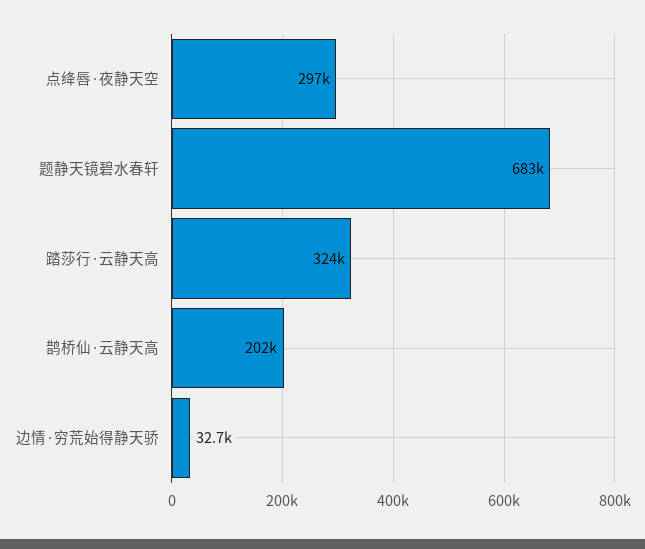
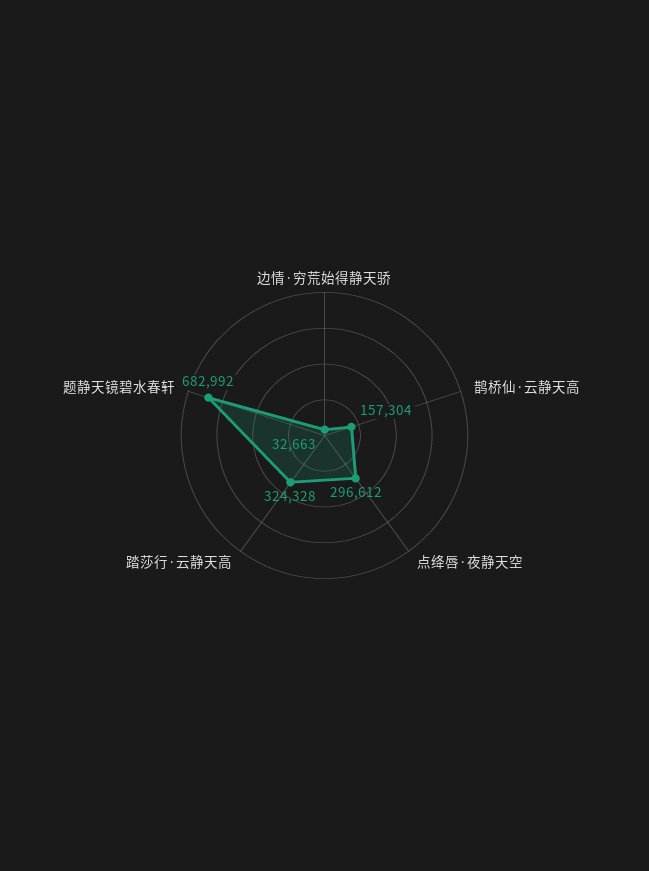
鹊桥仙·云静天高: 202000 -> 157304

